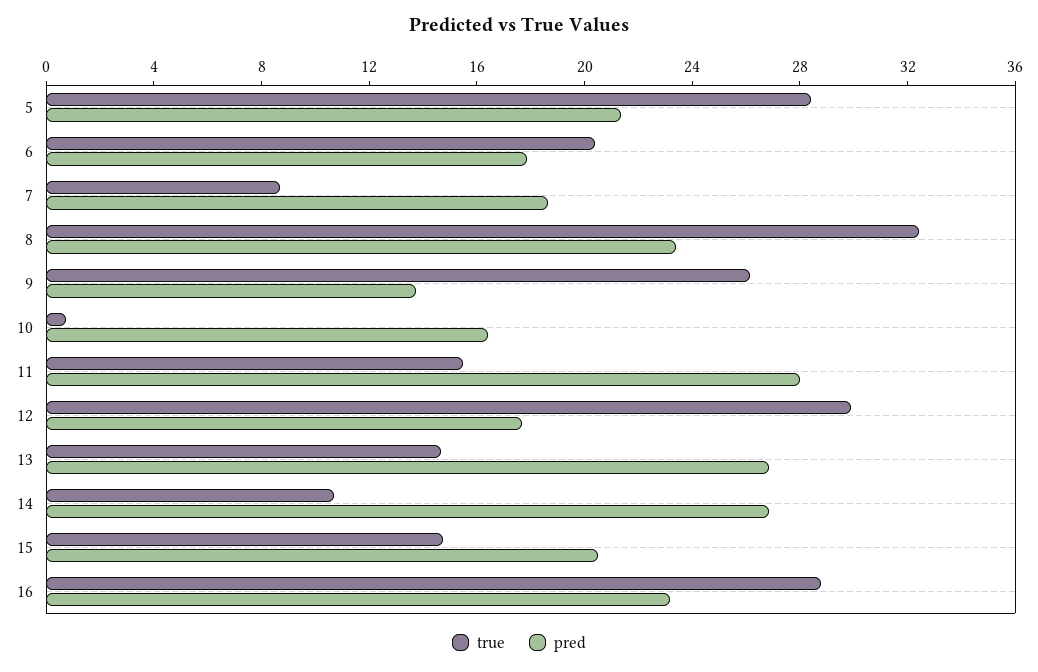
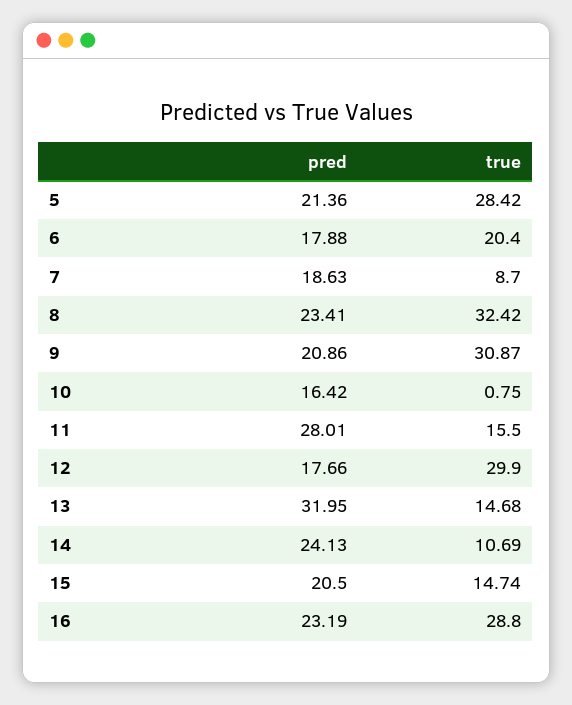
true, 9: 26 -> 30.87
pred, 9: 14 -> 20.86
pred, 13: 27 -> 31.95
pred, 14: 27 -> 24.13

